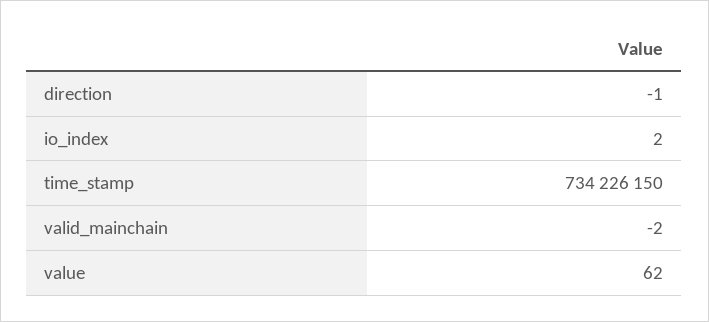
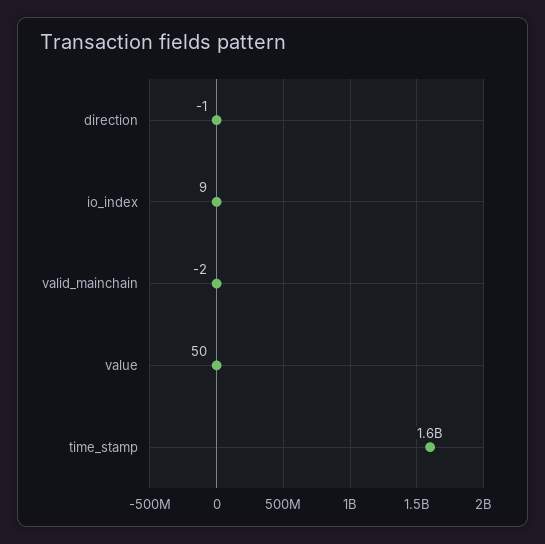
io_index: 2 -> 9
time_stamp: 734226150 -> 1600000000
value: 62 -> 50

